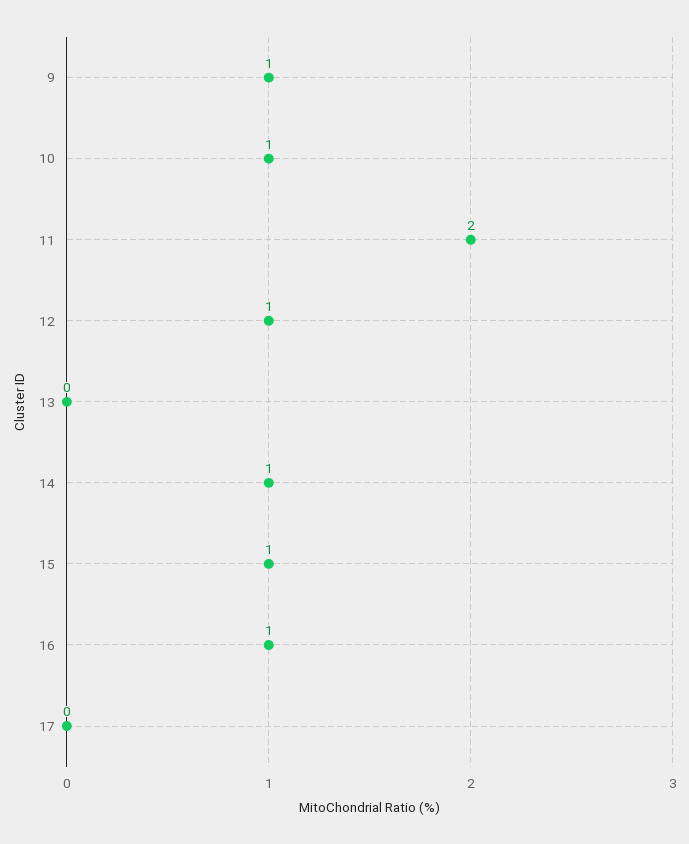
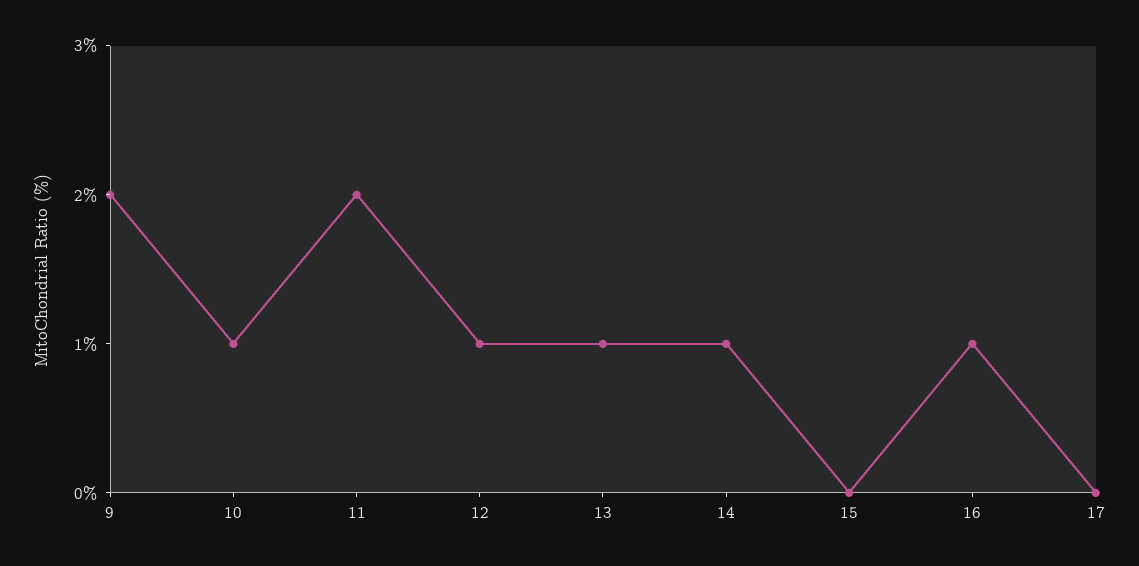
9: 1 -> 2
13: 0 -> 1
15: 1 -> 0

